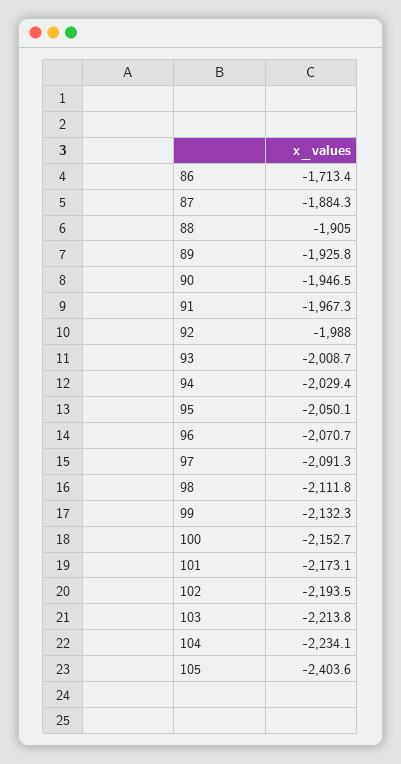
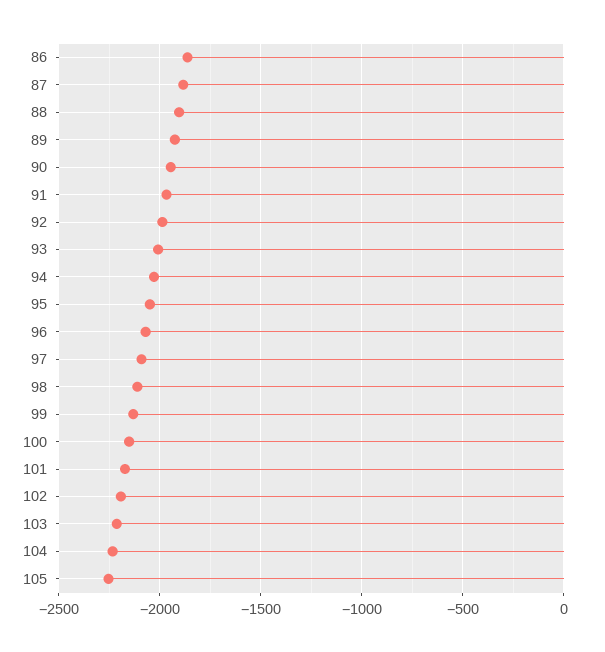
86: -1713.4 -> -1850
105: -2403.6 -> -2250

